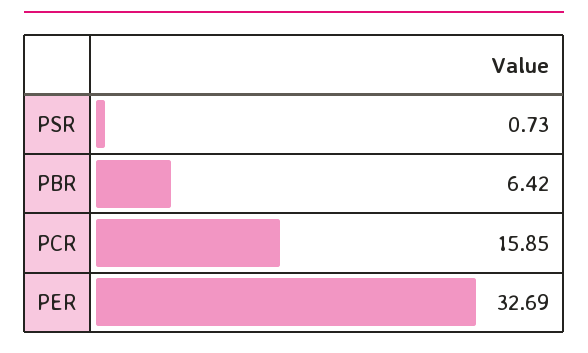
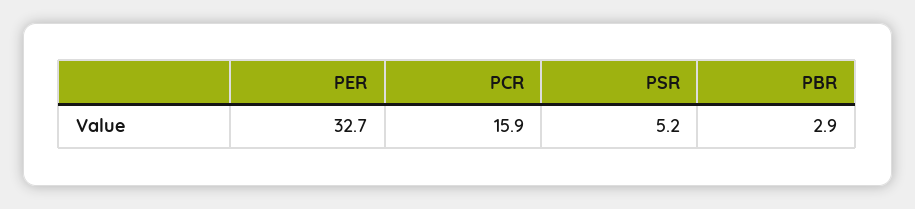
PSR: 0.73 -> 5.2
PBR: 6.42 -> 2.9

